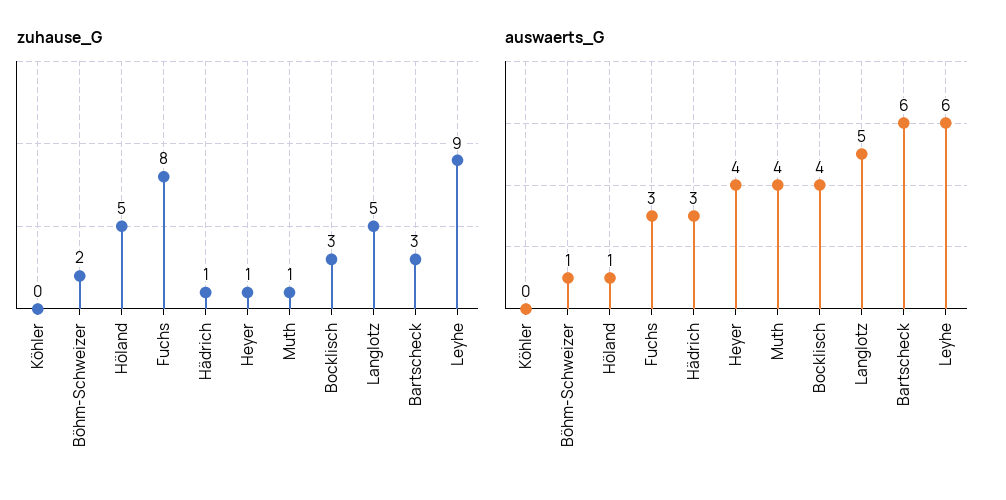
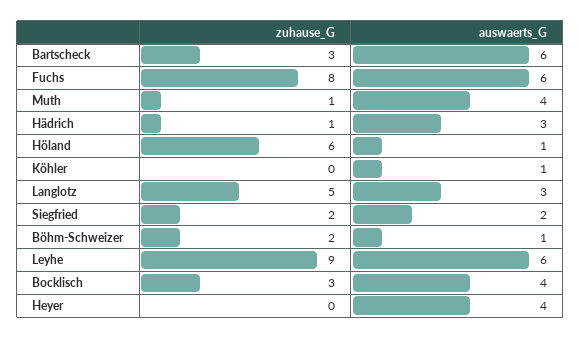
zuhause_G, Höland: 5 -> 6
zuhause_G, Heyer: 1 -> 0
auswaerts_G, Köhler: 0 -> 1
auswaerts_G, Fuchs: 3 -> 6
auswaerts_G, Langlotz: 5 -> 3
zuhause_G, Siegfried: none -> 2
auswaerts_G, Siegfried: none -> 2

